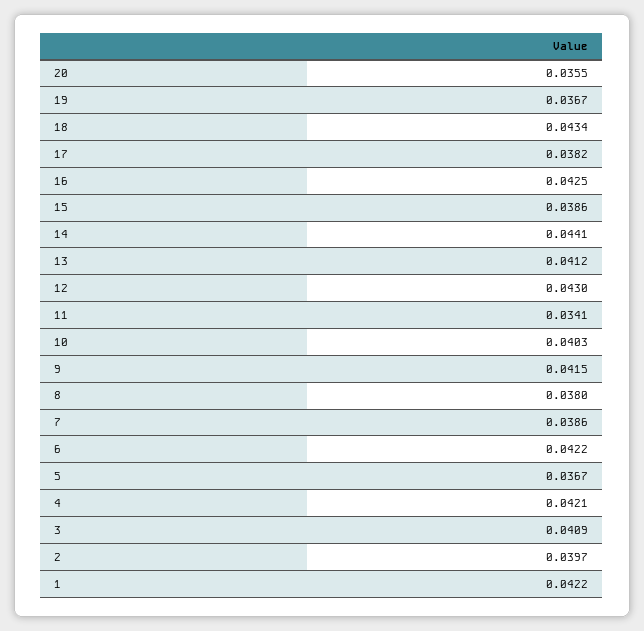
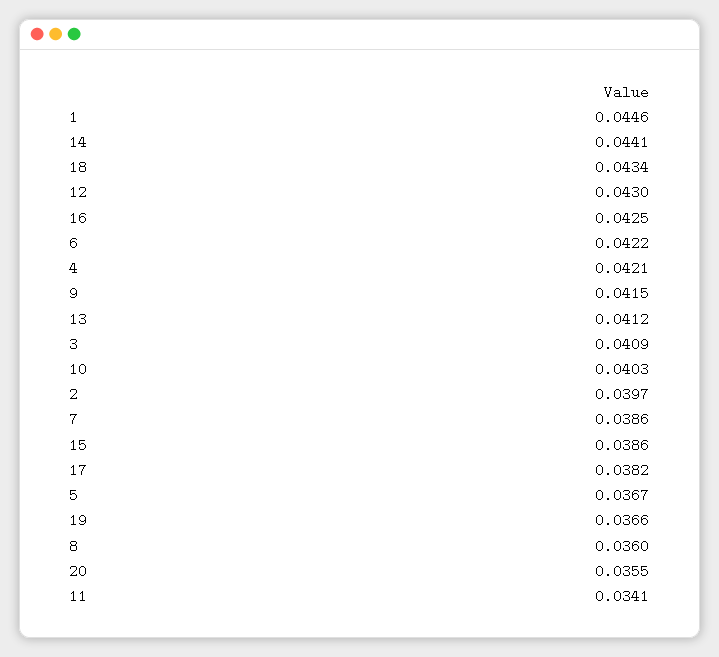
19: 0.0367 -> 0.0366
8: 0.038 -> 0.036
1: 0.0422 -> 0.0446

